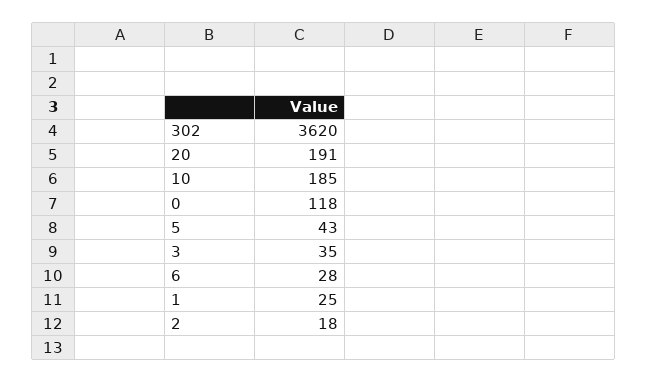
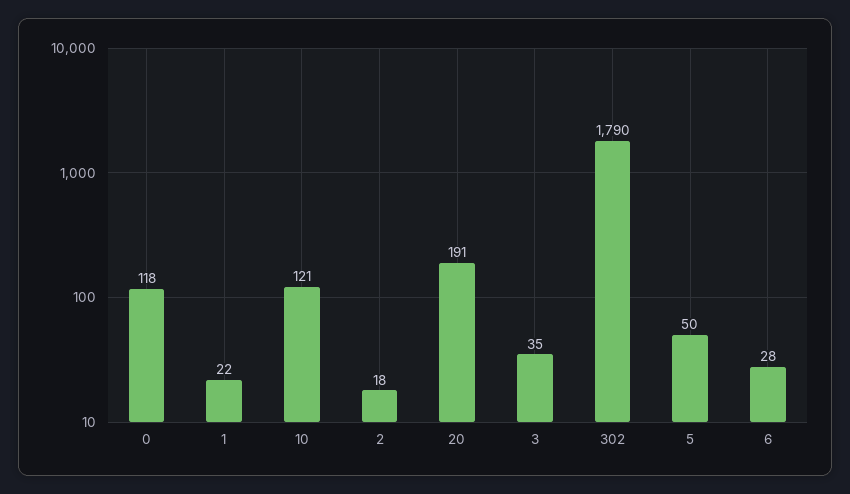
302: 3620 -> 1790
10: 185 -> 121
5: 43 -> 50
1: 25 -> 22

